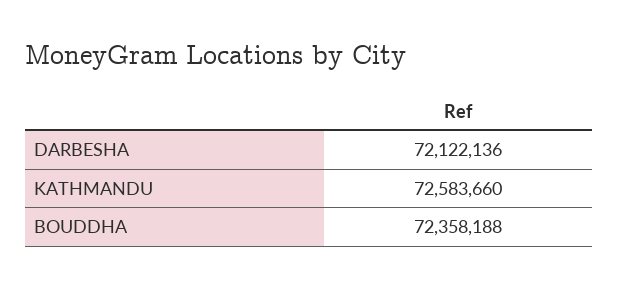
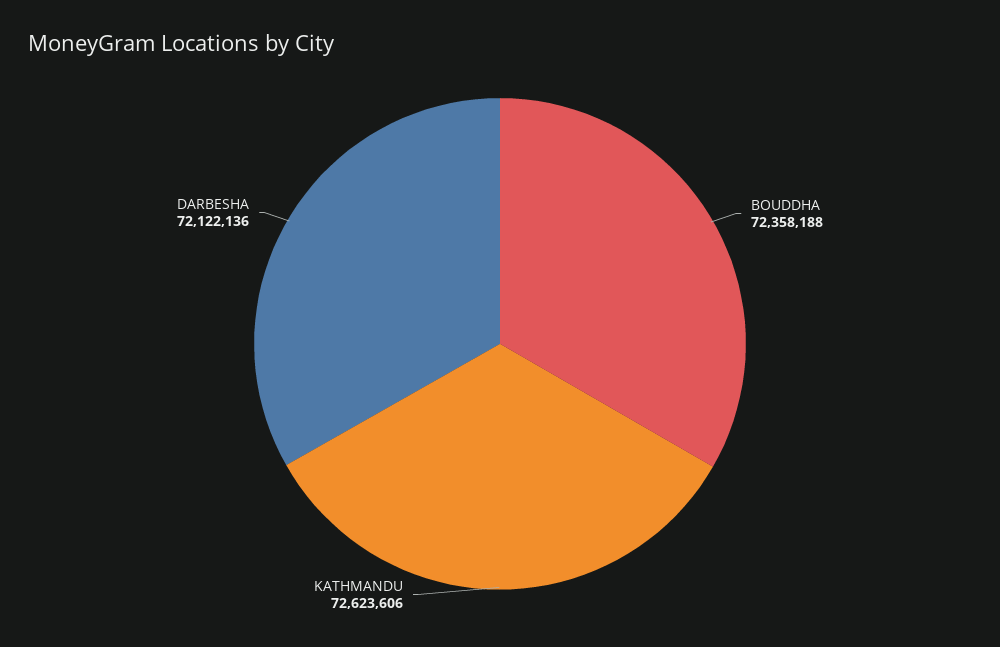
KATHMANDU: 72583660 -> 72623606

